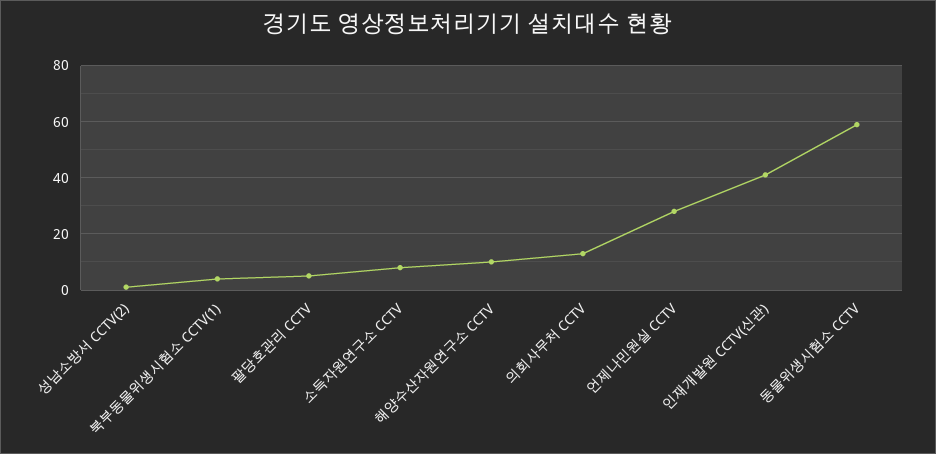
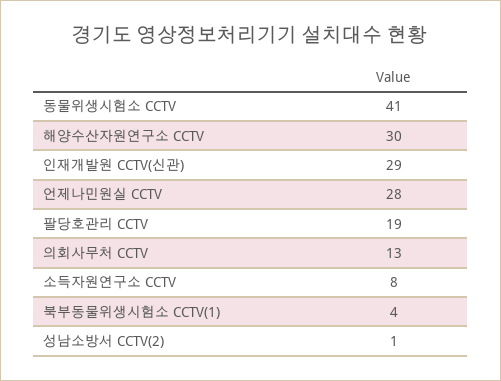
팔당호관리 CCTV: 5 -> 19
해양수산자원연구소 CCTV: 10 -> 30
인재개발원 CCTV(신관): 40 -> 29
동물위생시험소 CCTV: 60 -> 41

